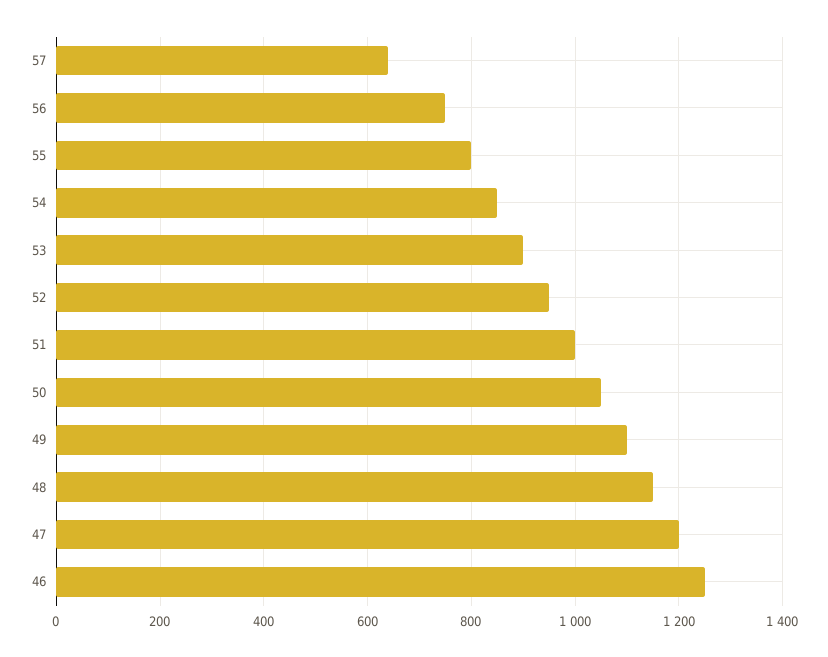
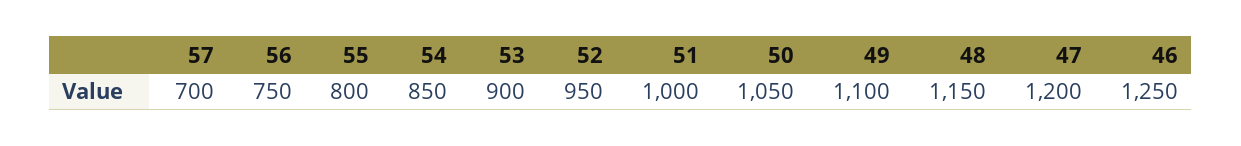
57: 640 -> 700

